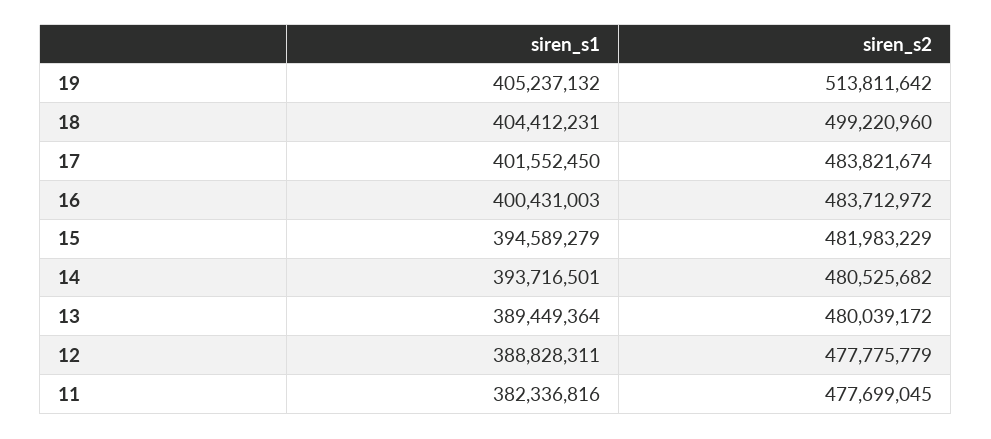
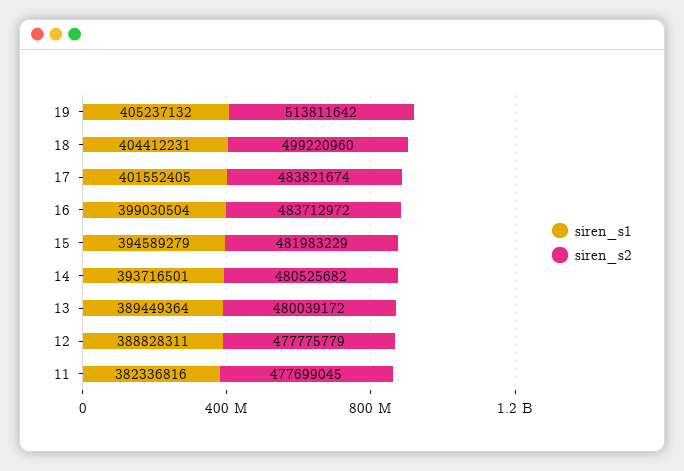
siren_s1, 17: 401552450 -> 401552405
siren_s1, 16: 400431003 -> 399030504

